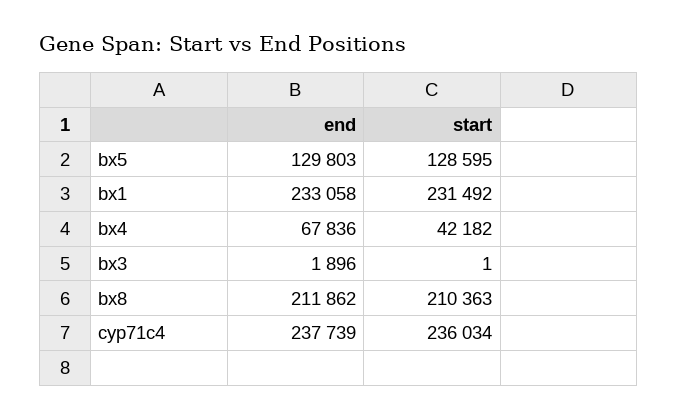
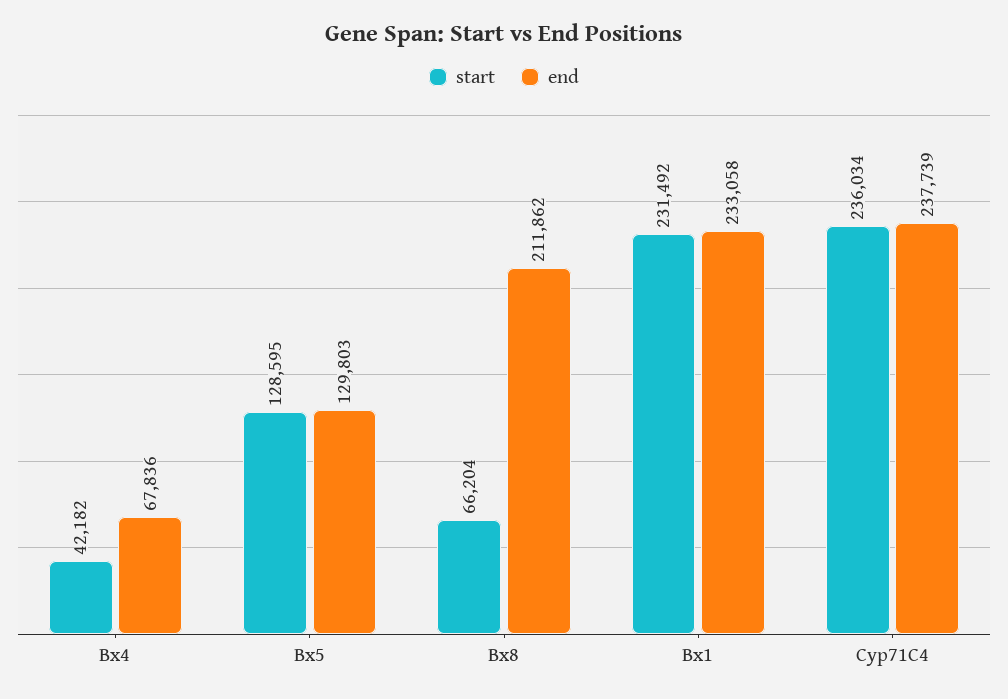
end, bx3: 1896 -> none
start, bx3: 1 -> none
start, bx8: 210363 -> 66204

